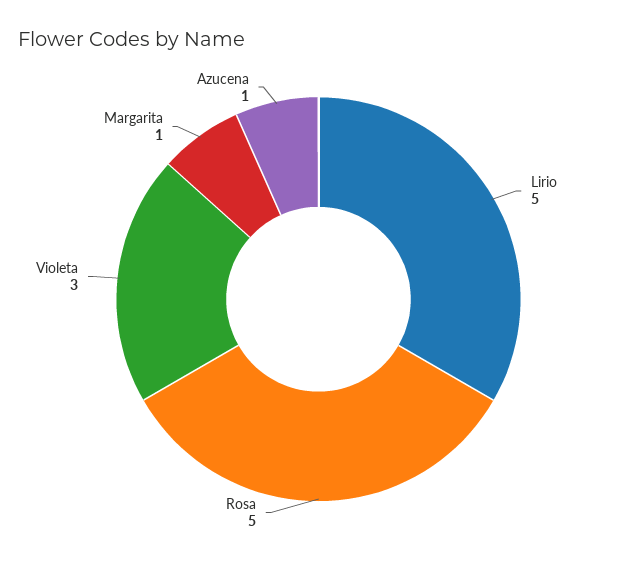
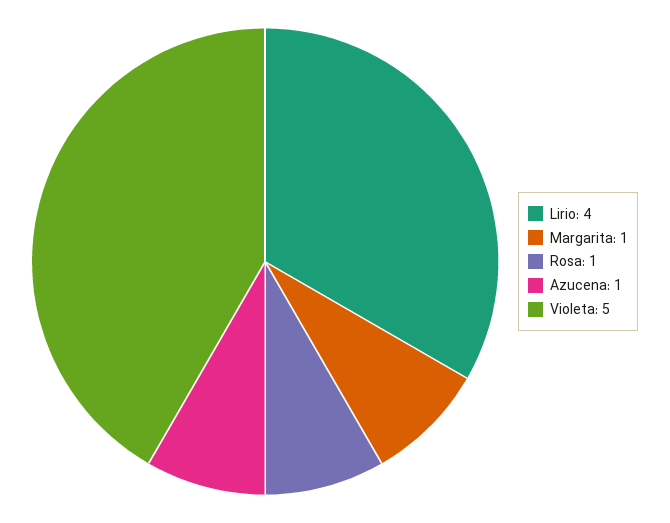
Lirio: 5 -> 4
Rosa: 5 -> 1
Violeta: 3 -> 5

